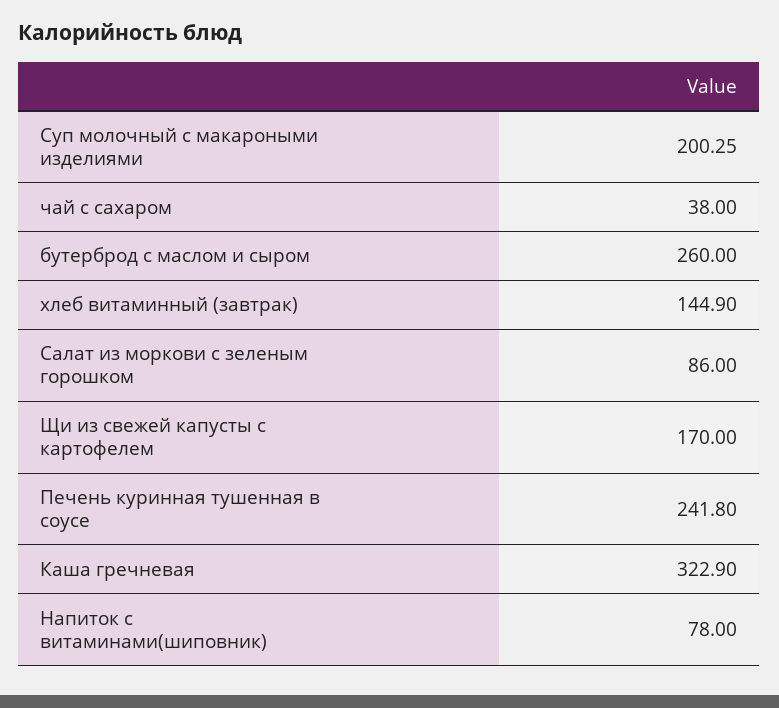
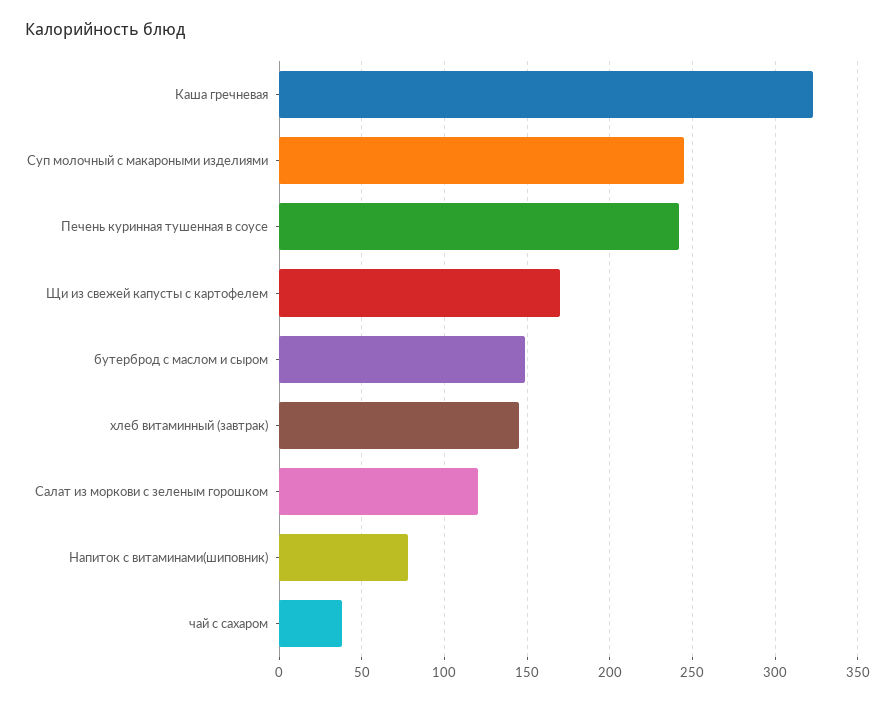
Суп молочный с макароными изделиями: 200.25 -> 245
бутерброд с маслом и сыром: 260 -> 150
Салат из моркови с зеленым горошком: 86 -> 120

